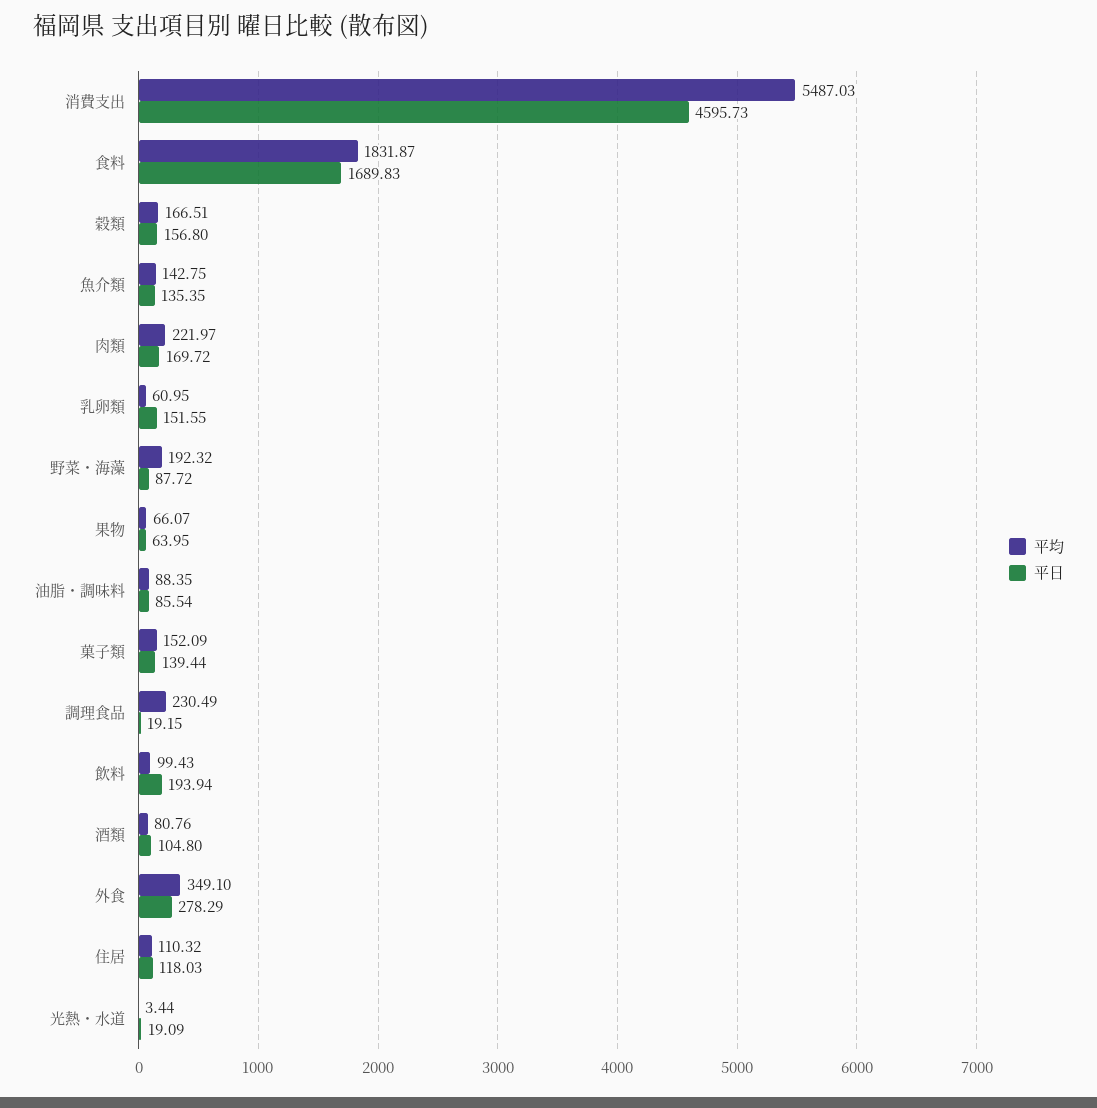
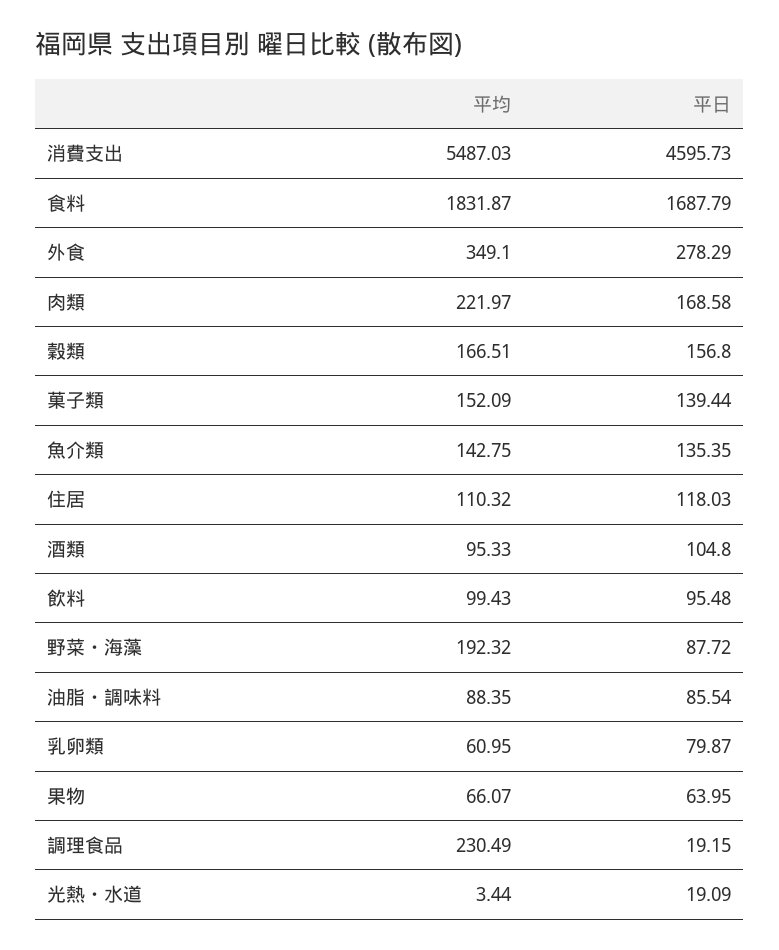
平日, 食料: 1689.83 -> 1687.79
平日, 肉類: 169.72 -> 168.58
平日, 乳卵類: 151.55 -> 79.87
平日, 飲料: 193.94 -> 95.48
平均, 酒類: 80.76 -> 95.33

